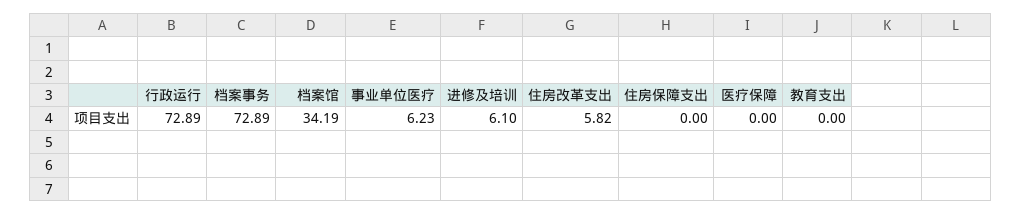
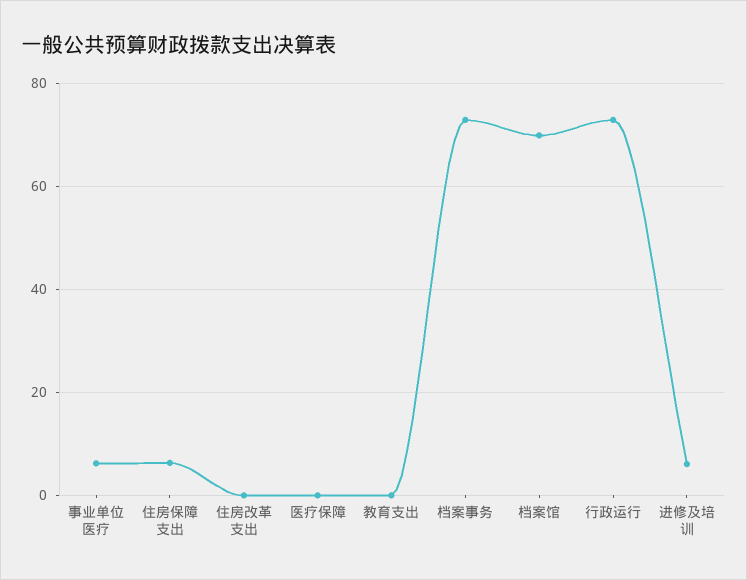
档案馆: 34.19 -> 70
住房改革支出: 5.82 -> 0
住房保障支出: 0 -> 6

